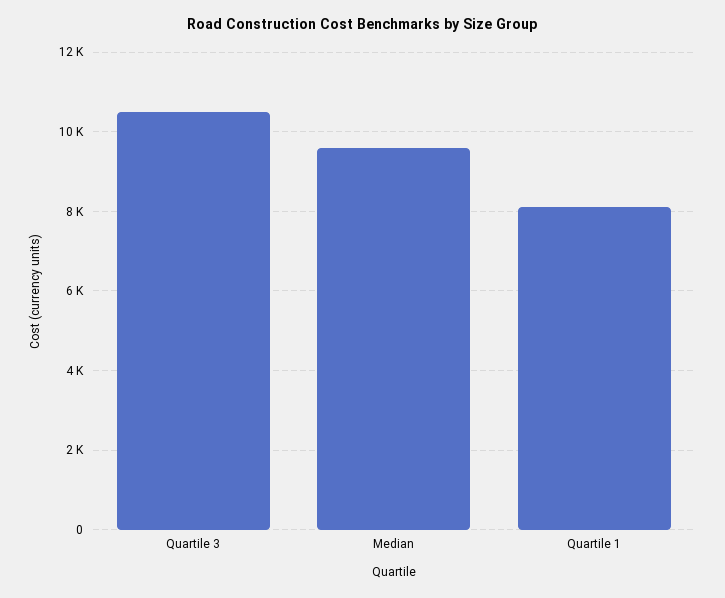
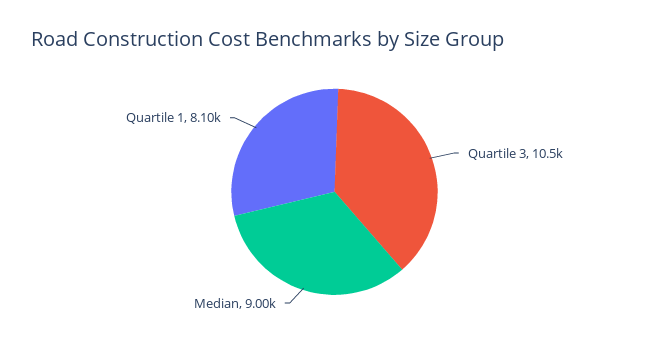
Median: 9600 -> 9000

